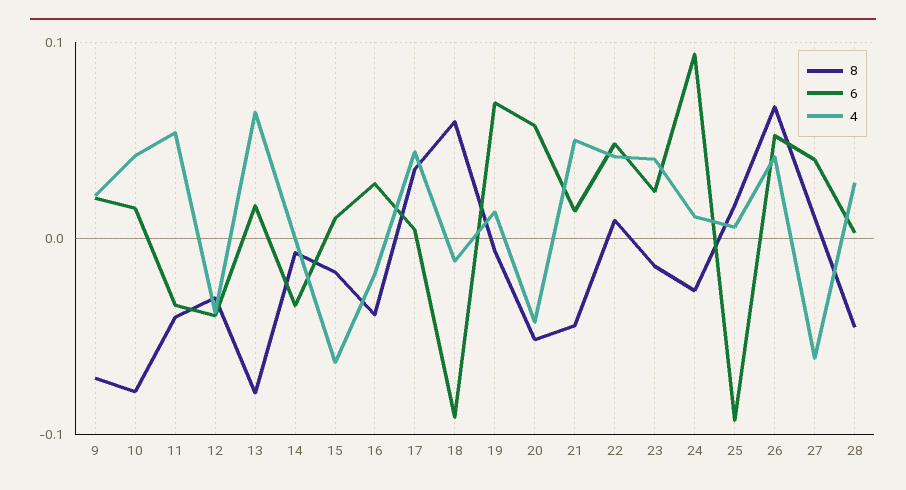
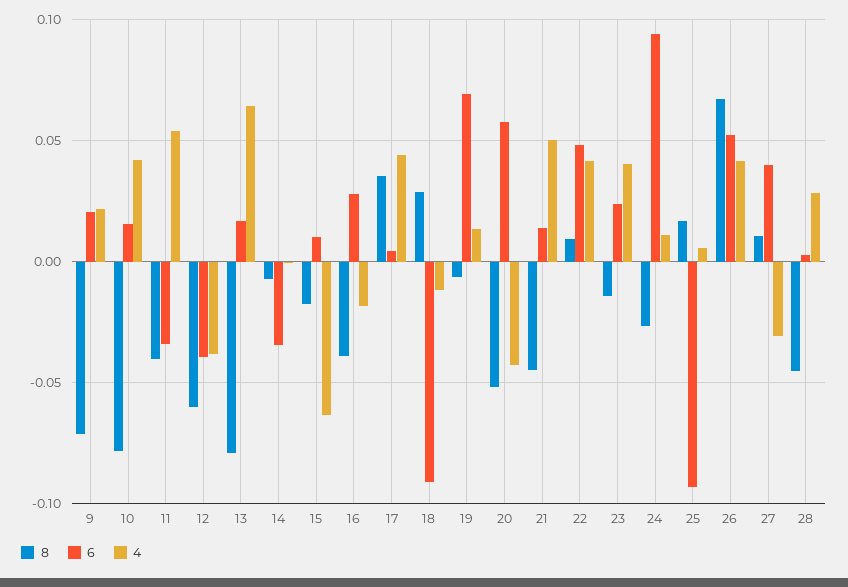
8, 12: -0.03 -> -0.06
8, 18: 0.06 -> 0.03
4, 27: -0.06 -> -0.03

